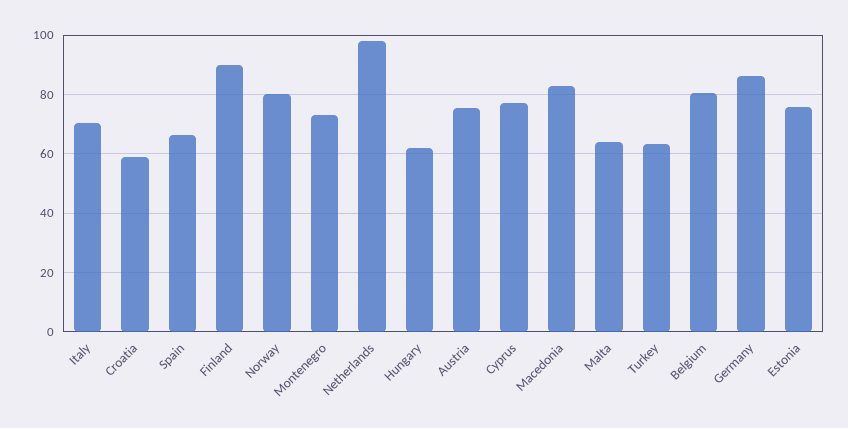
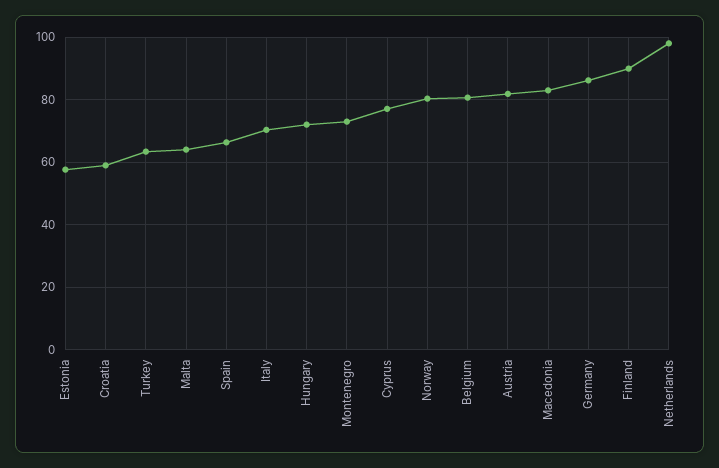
Hungary: 62.5 -> 72
Austria: 75 -> 82
Estonia: 75 -> 58

